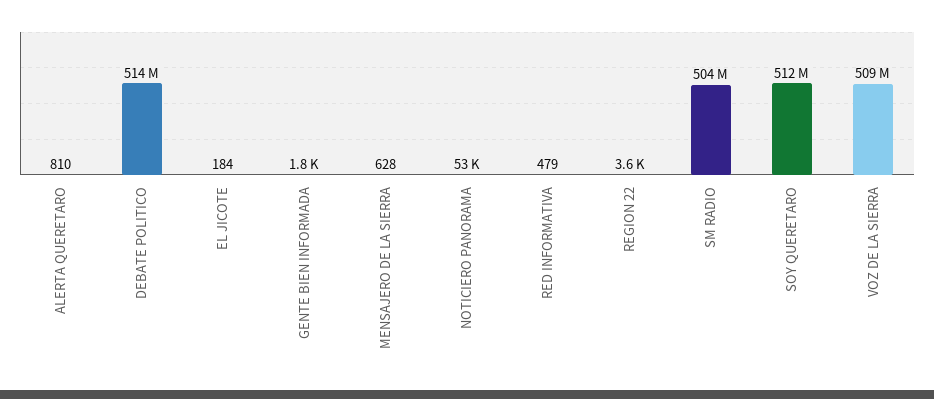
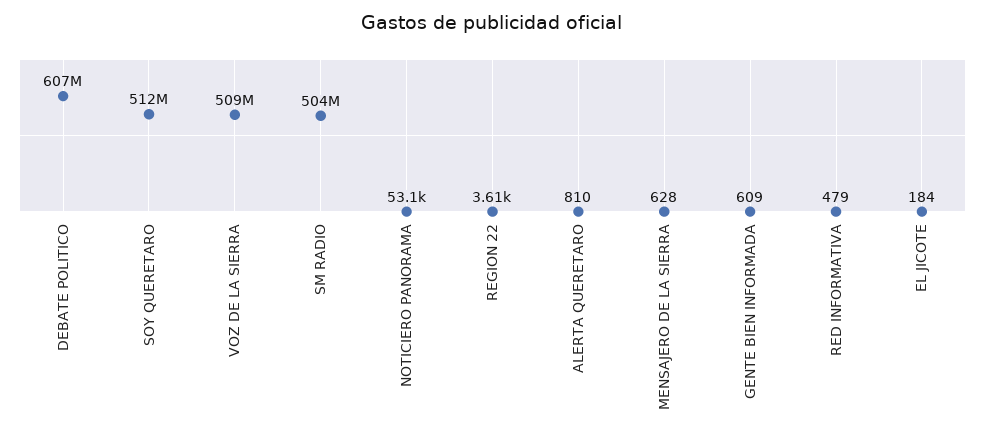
DEBATE POLITICO: 514000000 -> 607000000
GENTE BIEN INFORMADA: 1800 -> 609

